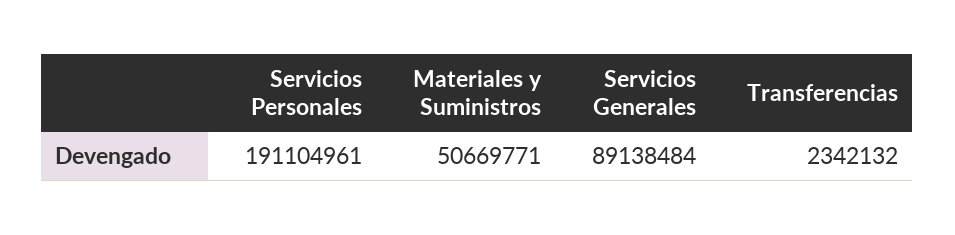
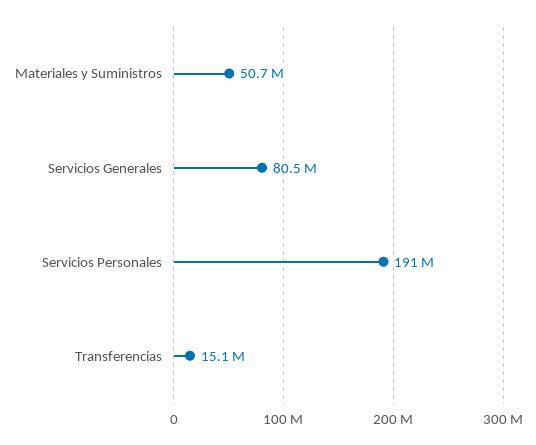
Servicios Generales: 89138484 -> 80500000
Transferencias: 2342132 -> 15100000

